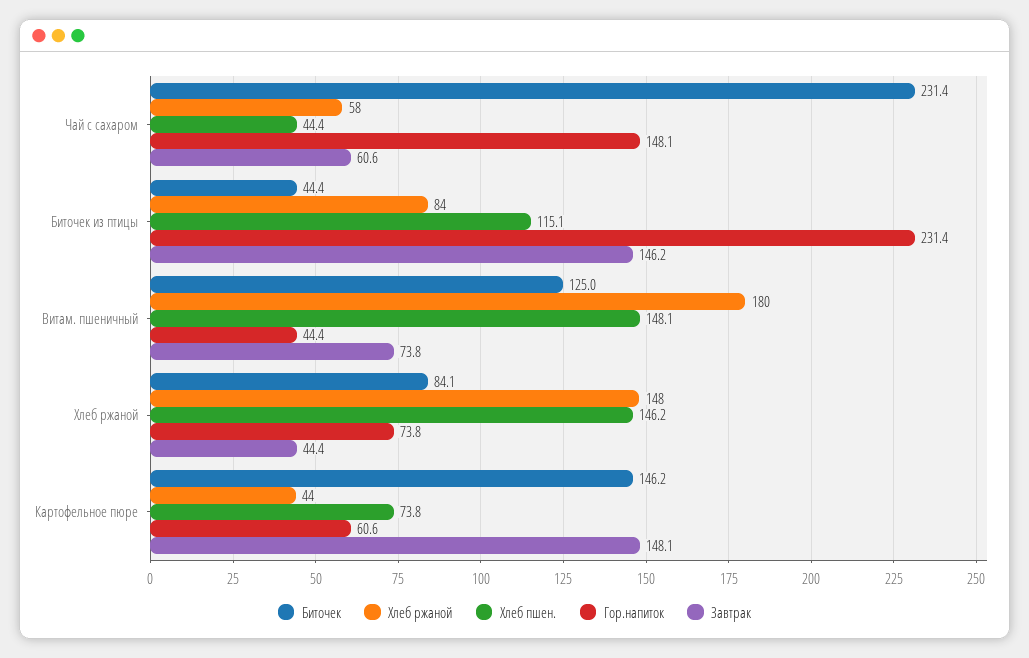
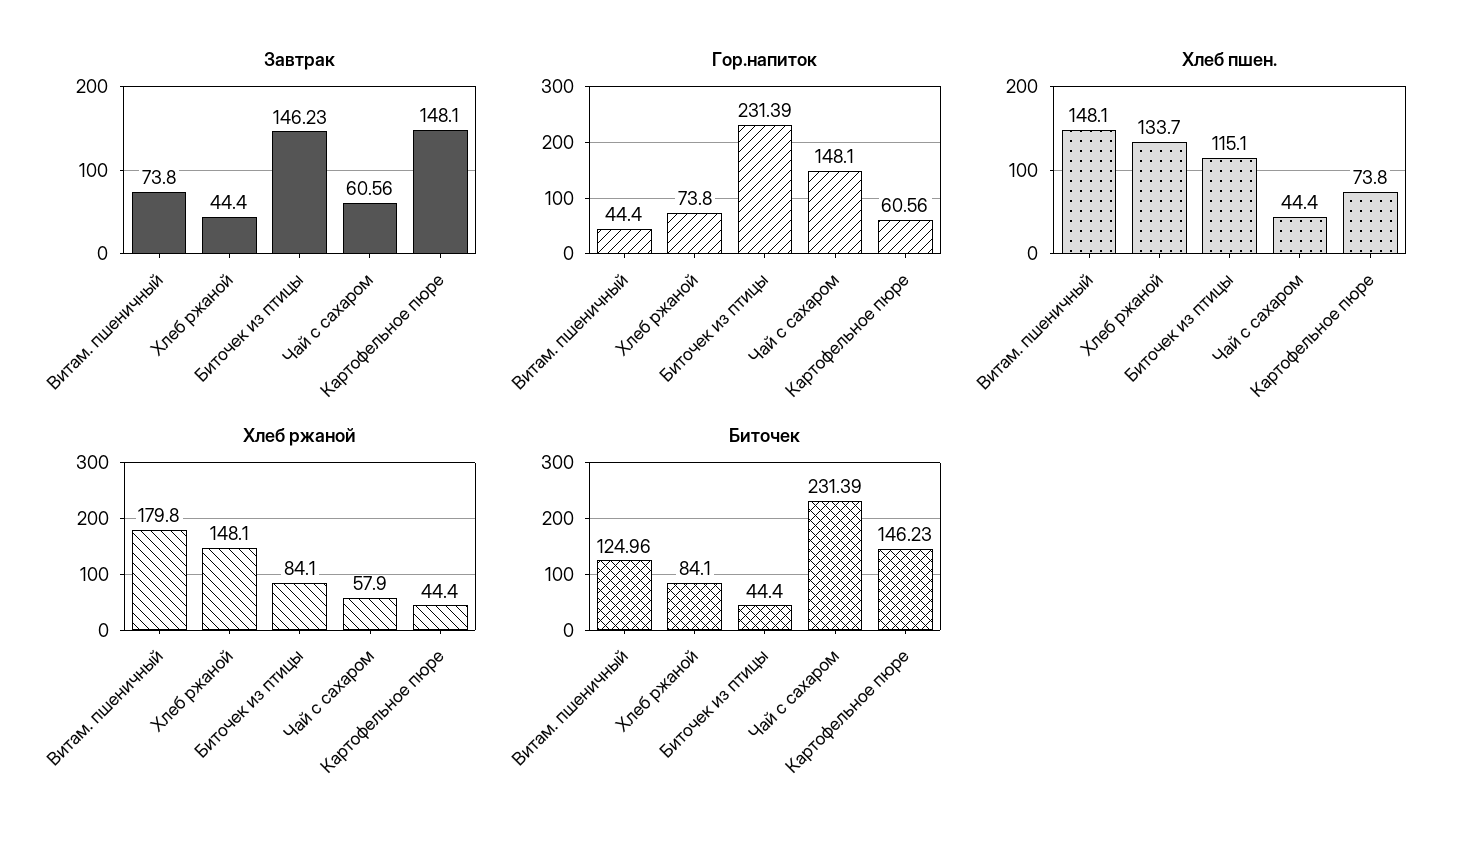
Хлеб пшен., Хлеб ржаной: 146.2 -> 133.7

